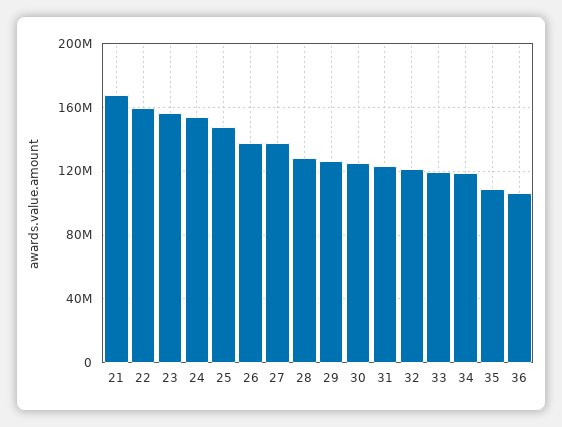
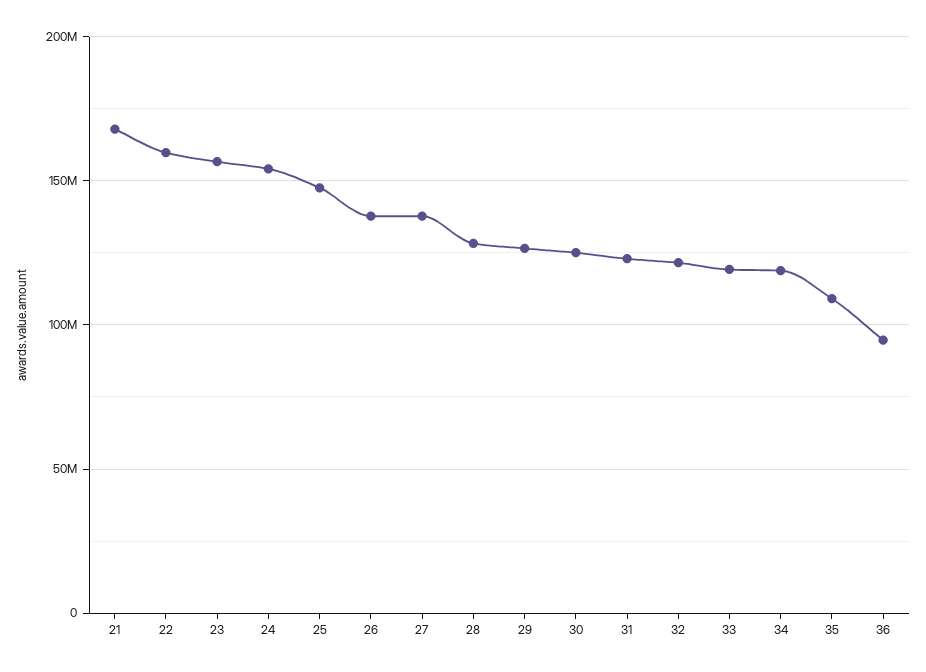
36: 105000000 -> 95000000

